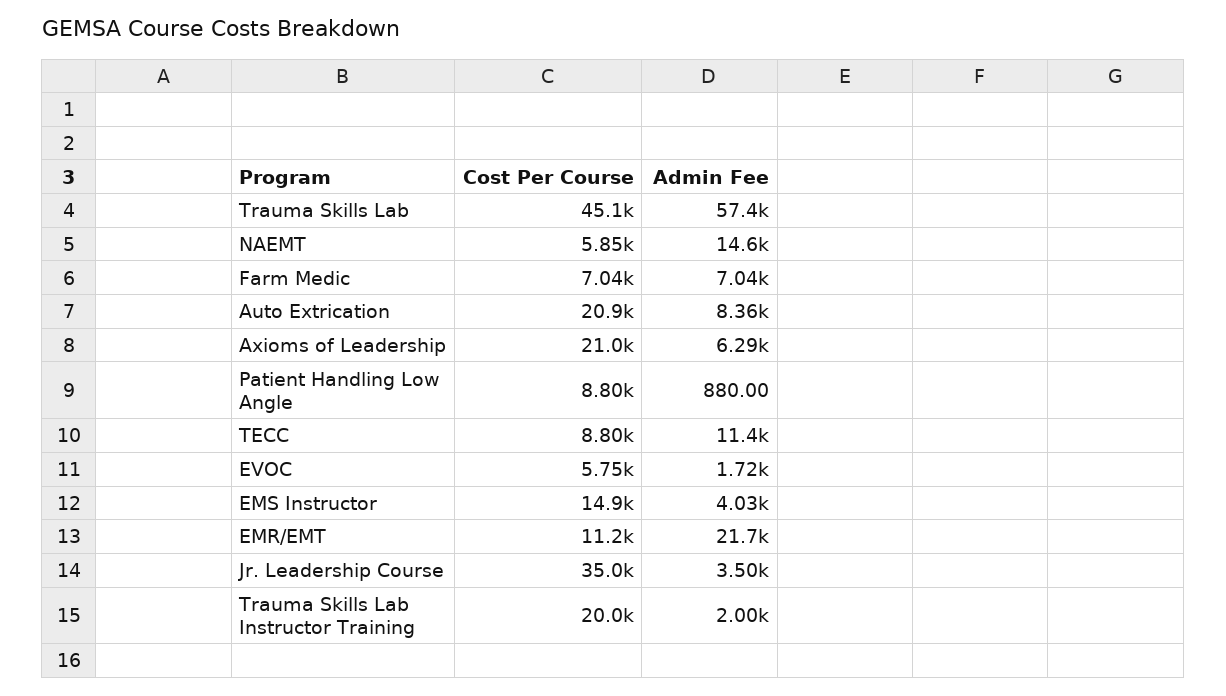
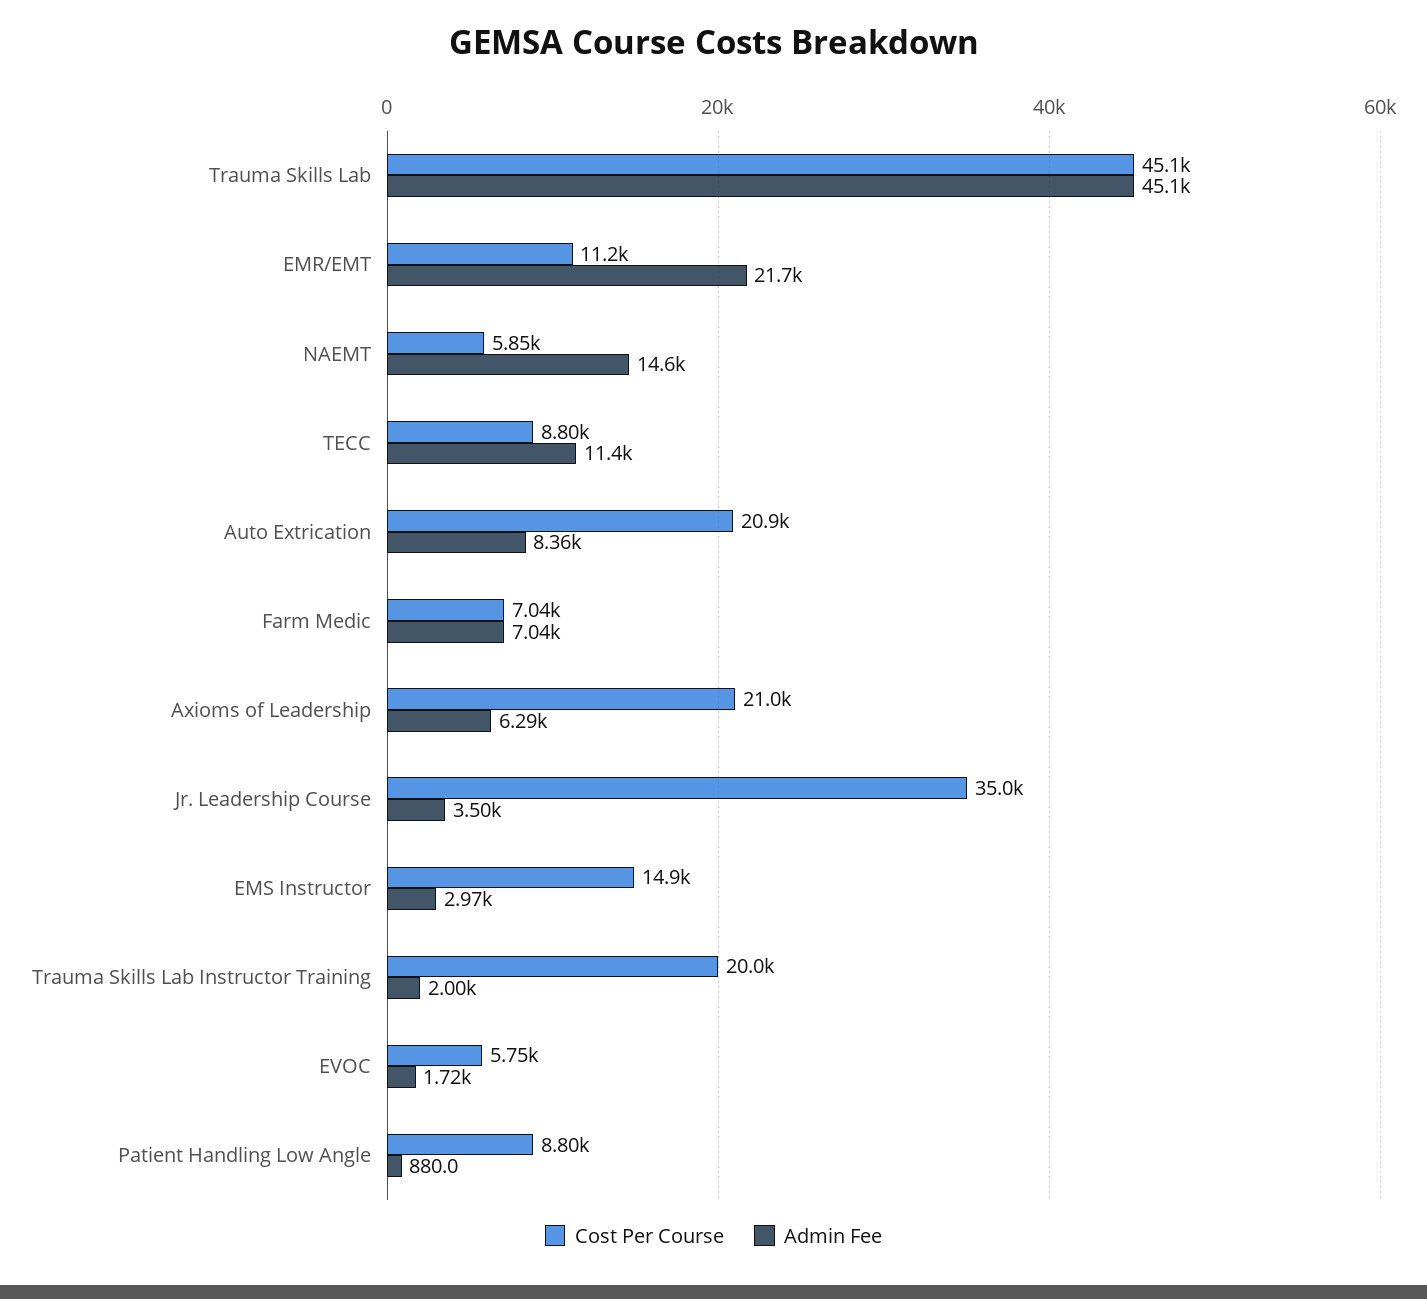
Admin Fee, Trauma Skills Lab: 57400 -> 45100
Admin Fee, EMS Instructor: 4030 -> 2970

